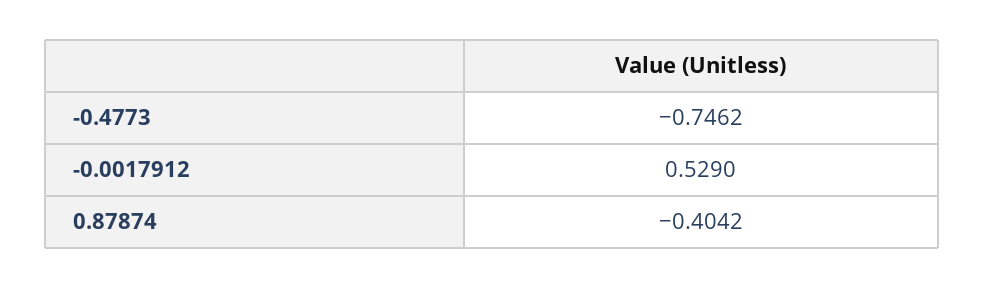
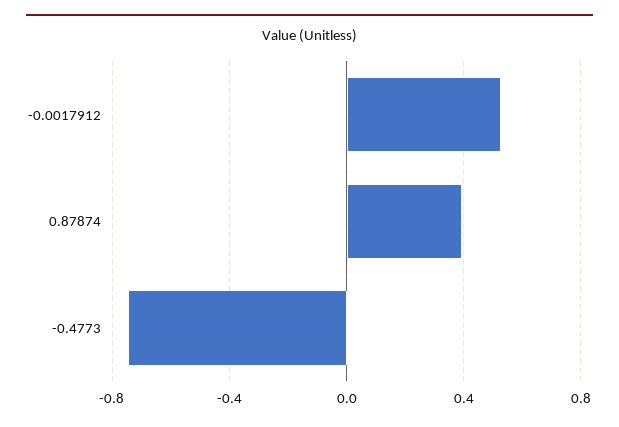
0.87874: -0.4042 -> 0.4

